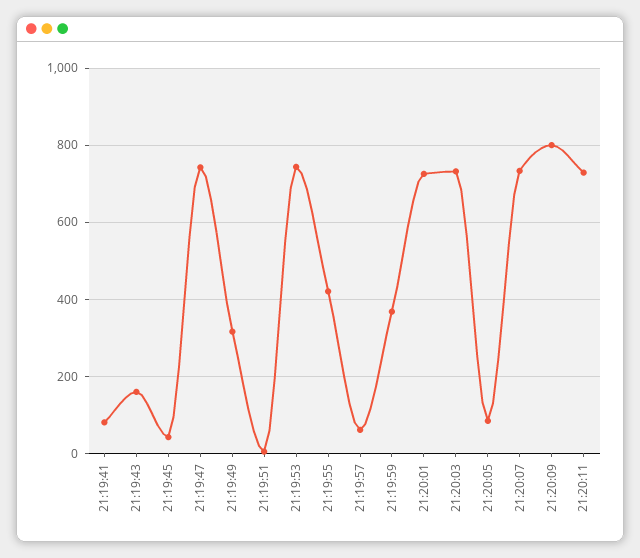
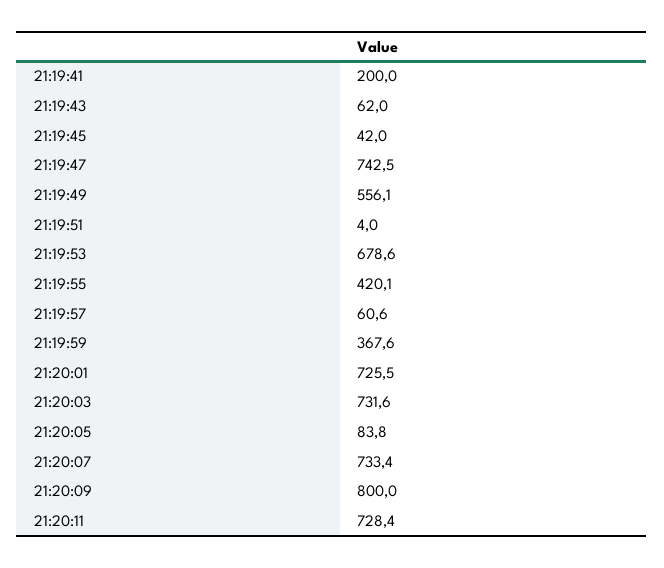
21:19:41: 80 -> 200
21:19:43: 160 -> 62
21:19:49: 320 -> 556.1
21:19:53: 740 -> 678.6

